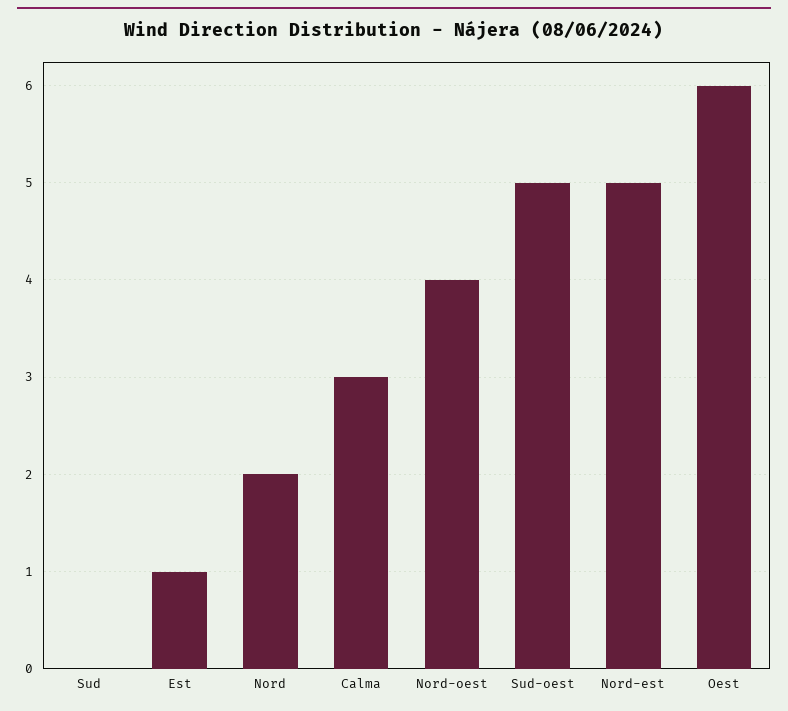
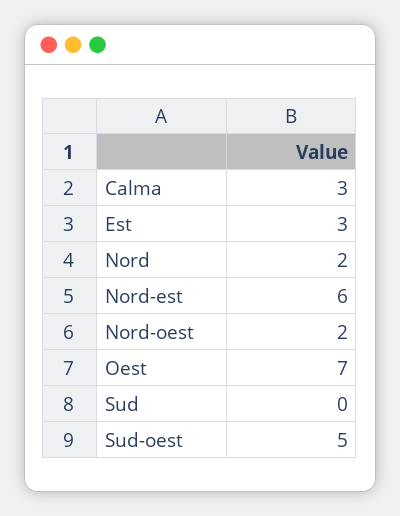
Est: 1 -> 3
Nord-oest: 4 -> 2
Nord-est: 5 -> 6
Oest: 6 -> 7

